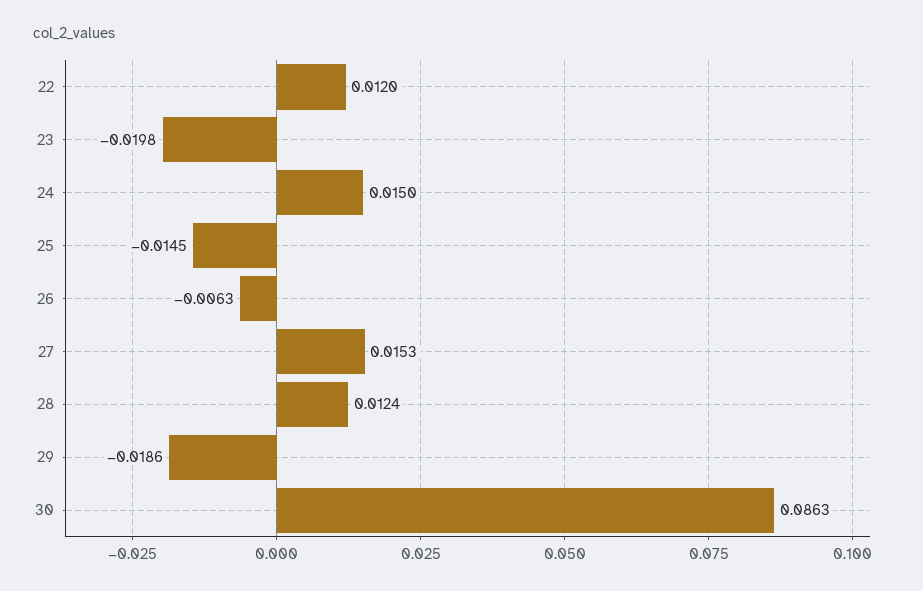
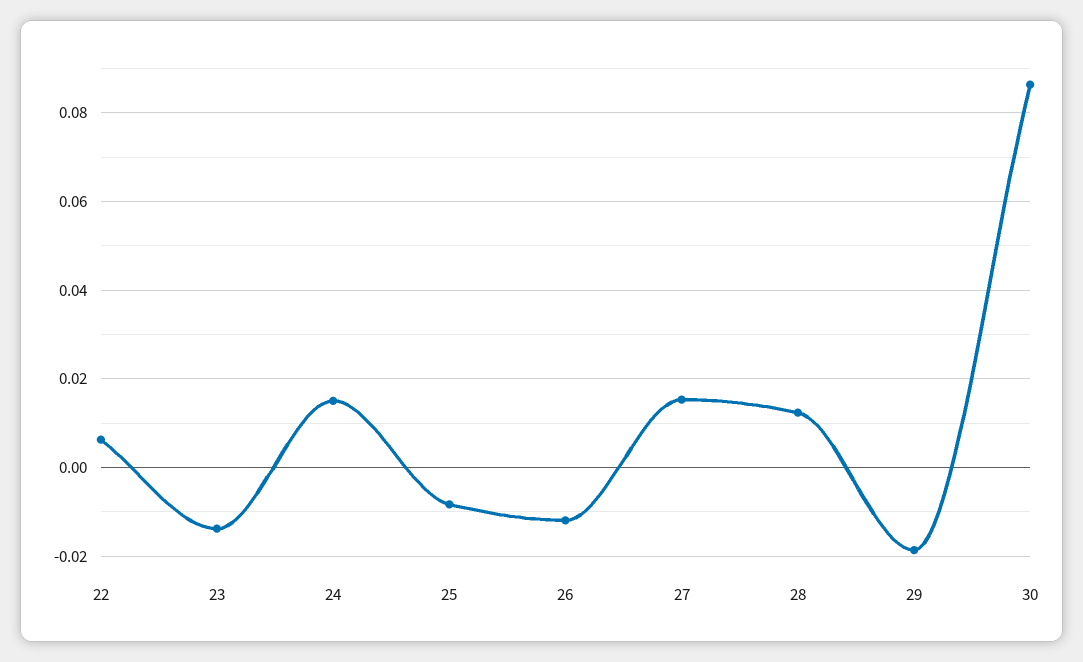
22: 0.012 -> 0.006
23: -0.0198 -> -0.014
25: -0.0145 -> -0.008
26: -0.0063 -> -0.012

